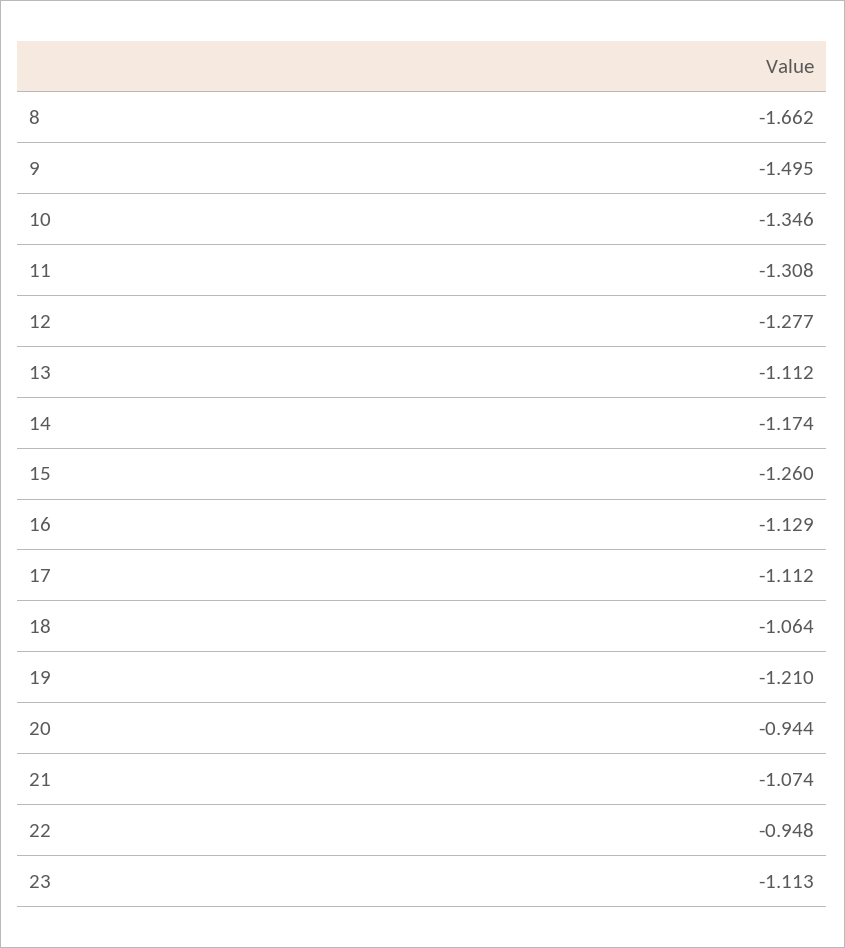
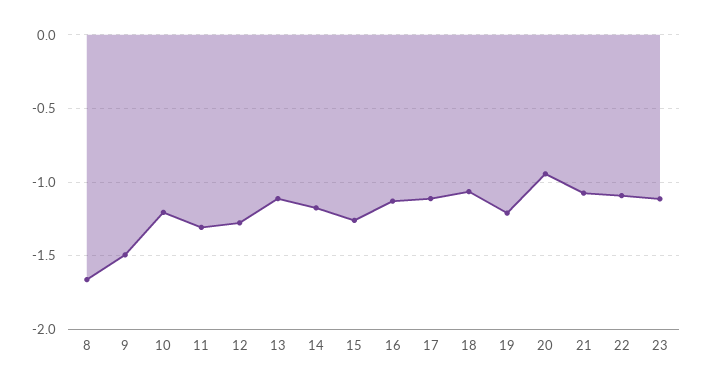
10: -1.346 -> -1.2
22: -0.948 -> -1.1

